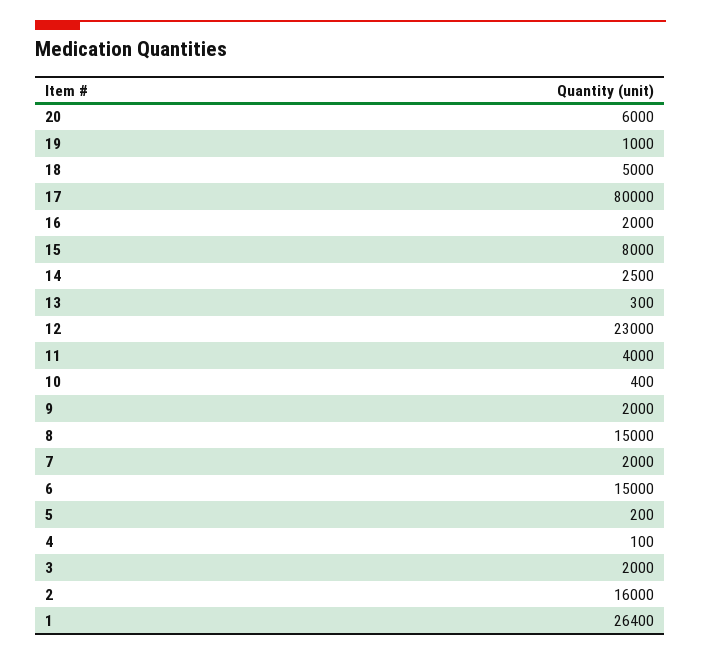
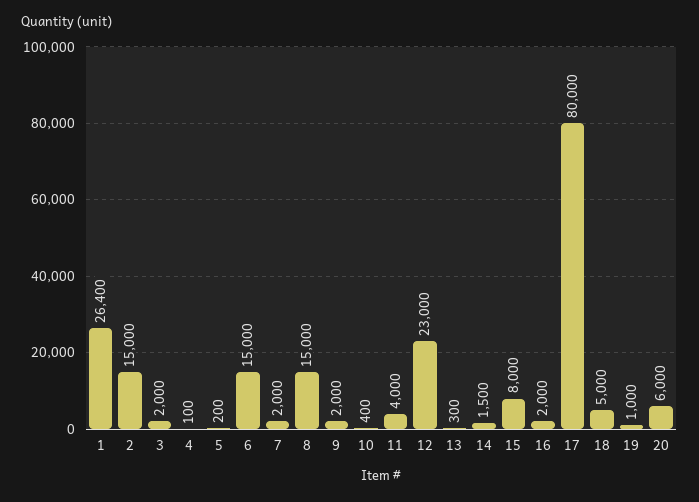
14: 2500 -> 1500
2: 16000 -> 15000

